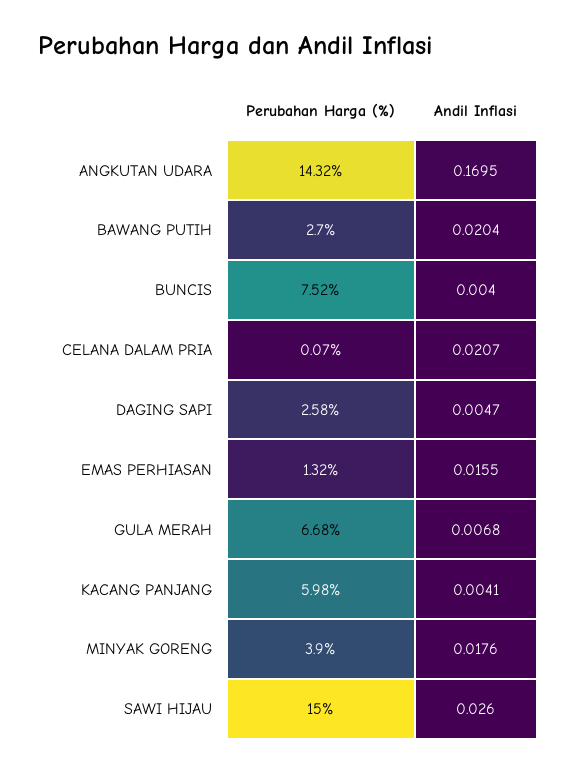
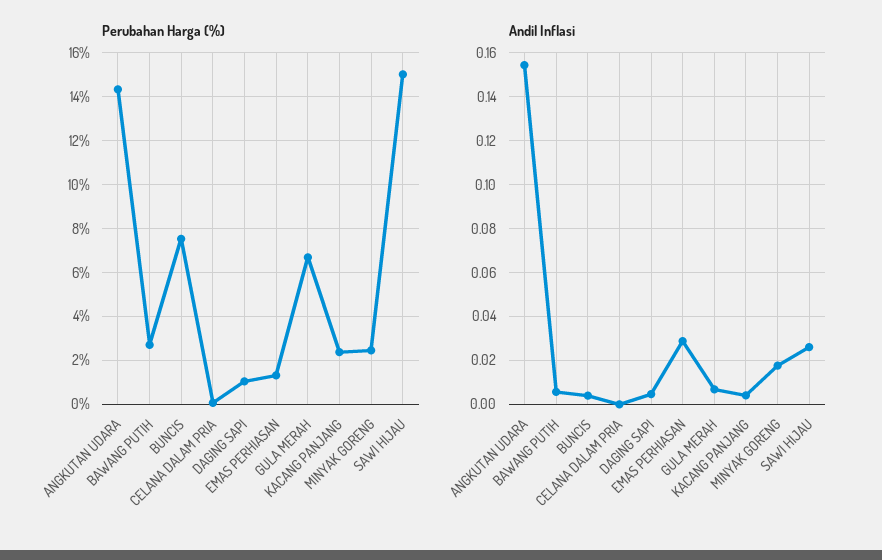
Andil Inflasi, ANGKUTAN UDARA: 0.1695 -> 0.155
Andil Inflasi, BAWANG PUTIH: 0.0204 -> 0.005
Andil Inflasi, CELANA DALAM PRIA: 0.0207 -> 0
Perubahan Harga (%), DAGING SAPI: 2.58 -> 1
Andil Inflasi, EMAS PERHIASAN: 0.0155 -> 0.03
Perubahan Harga (%), KACANG PANJANG: 5.98 -> 2.5
Perubahan Harga (%), MINYAK GORENG: 3.9 -> 2.5

